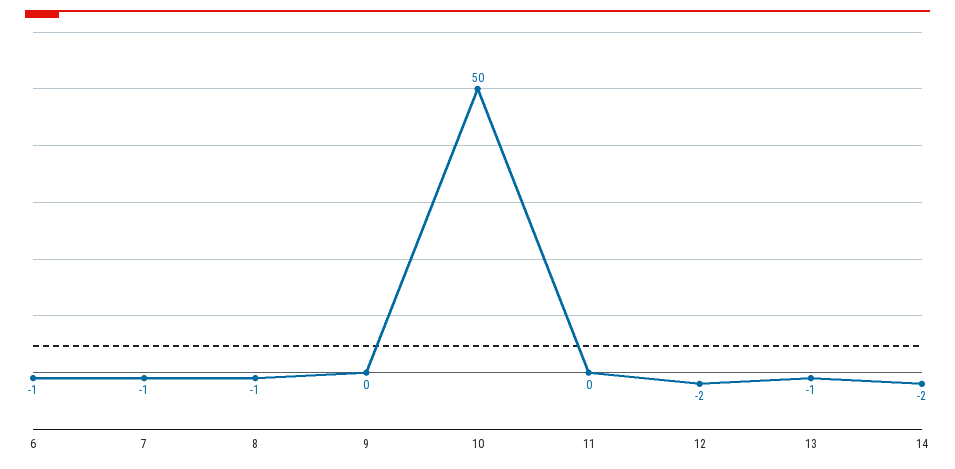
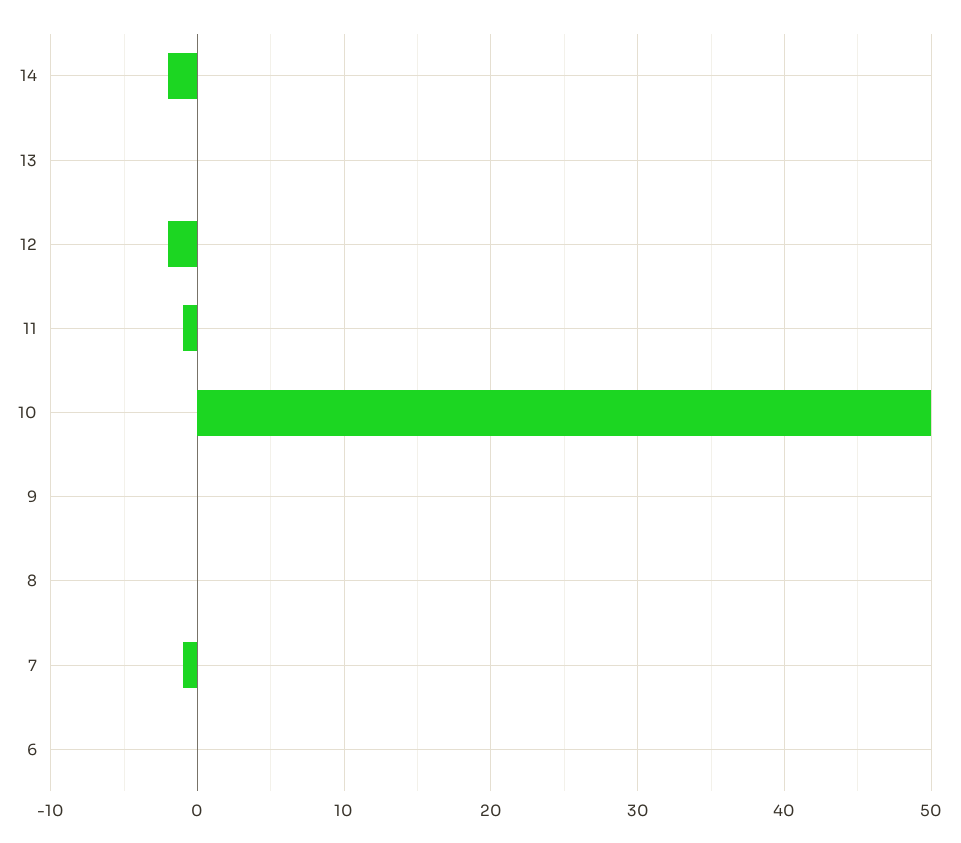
6: -1 -> 0
8: -1 -> 0
11: 0 -> -1
13: -1 -> 0

